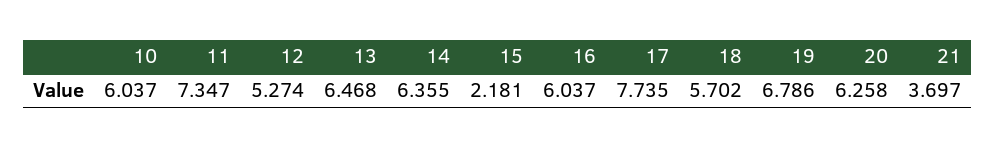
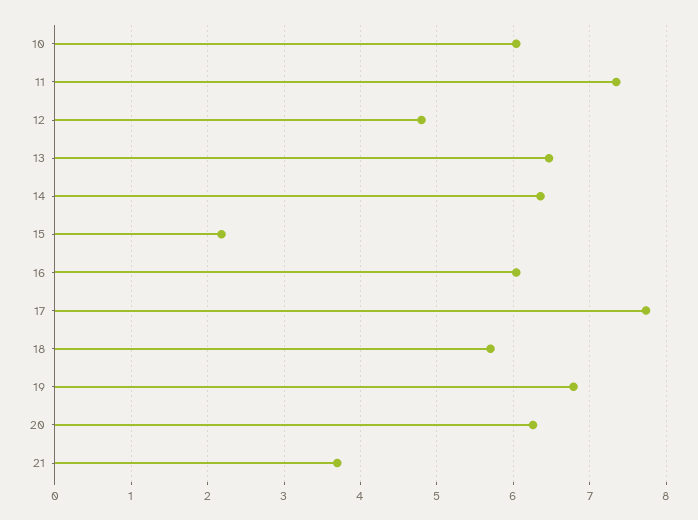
12: 5.274 -> 4.8

